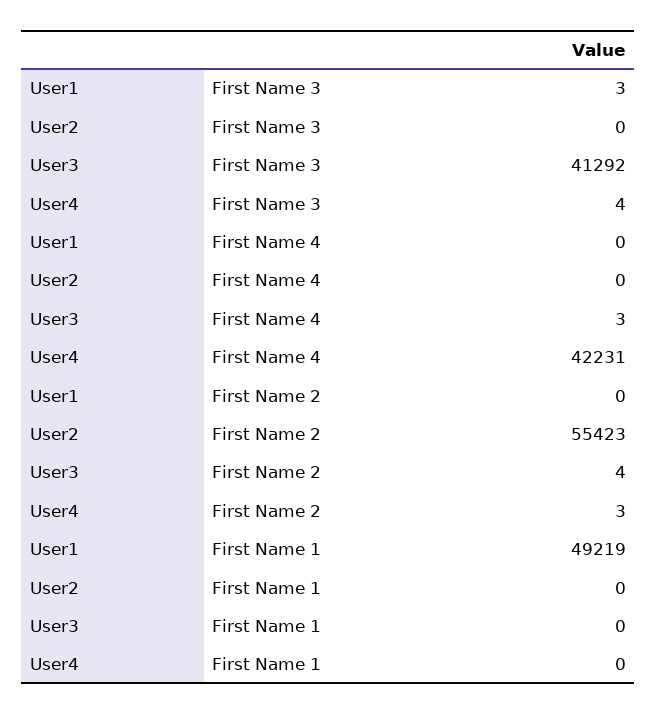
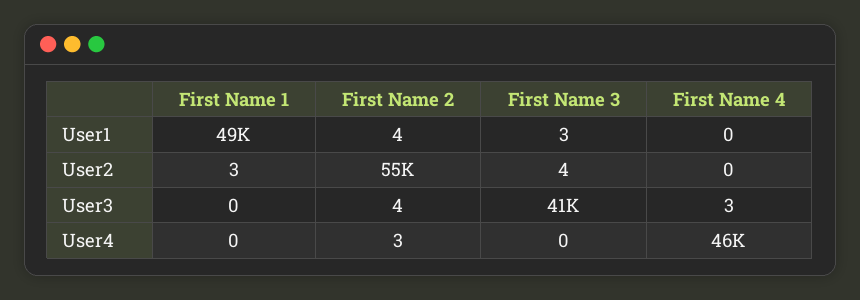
User2, First Name 3: 0 -> 4
User4, First Name 3: 4 -> 0
User4, First Name 4: 42231 -> 46000
User1, First Name 2: 0 -> 4
User2, First Name 1: 0 -> 3

